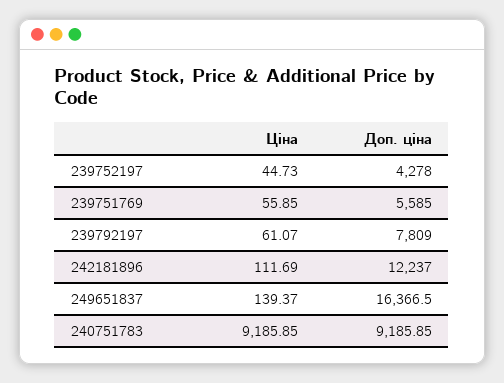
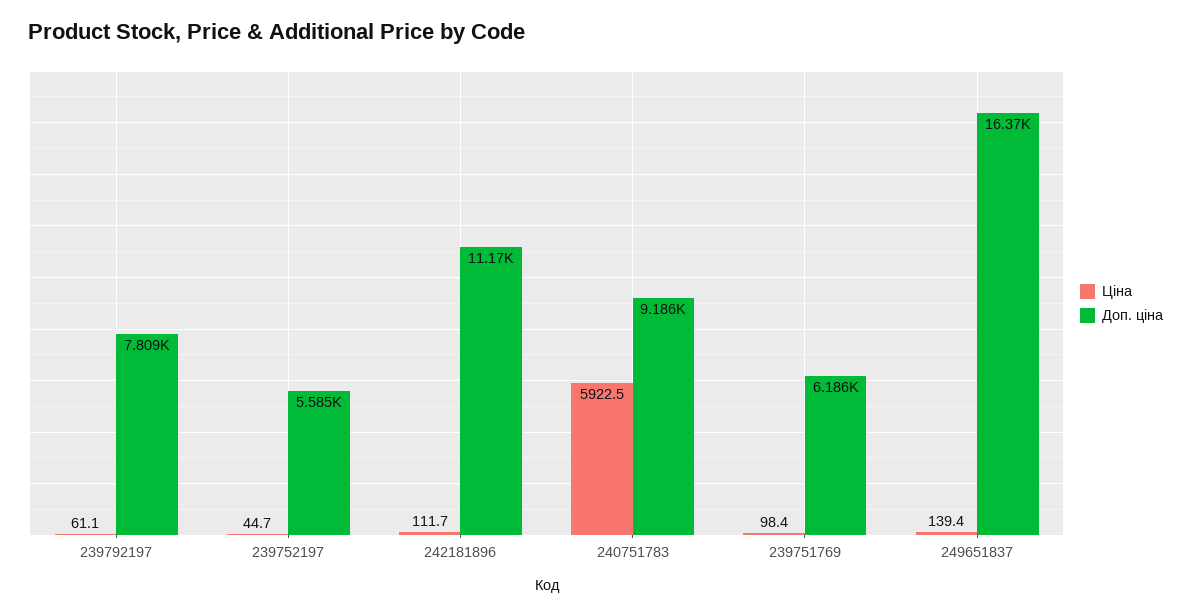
Доп. ціна, 239752197: 4278 -> 5585
Ціна, 239751769: 55.85 -> 98.4
Доп. ціна, 239751769: 5585 -> 6186
Доп. ціна, 242181896: 12237 -> 11170
Ціна, 240751783: 9185.85 -> 5922.5

